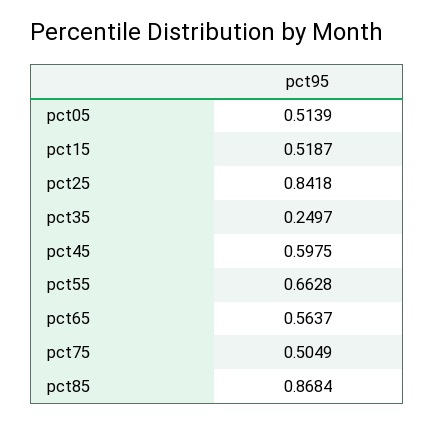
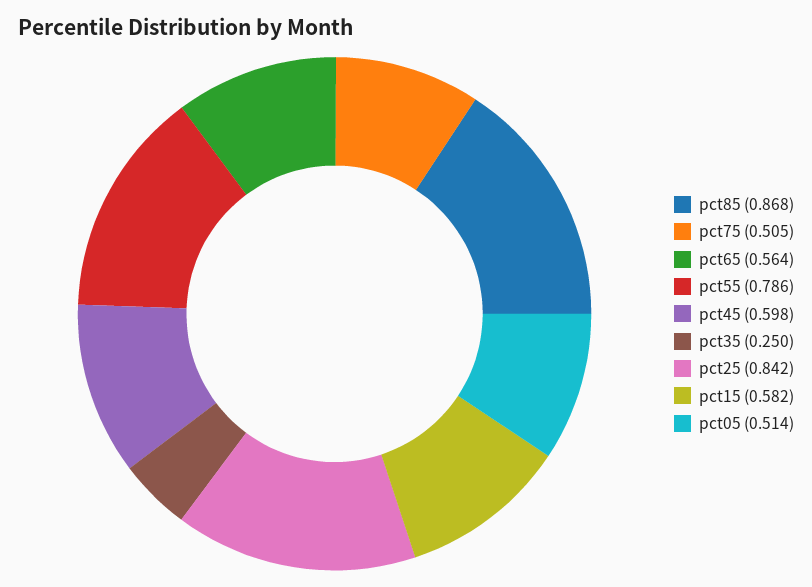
pct15: 0.5187 -> 0.582
pct55: 0.6628 -> 0.786

